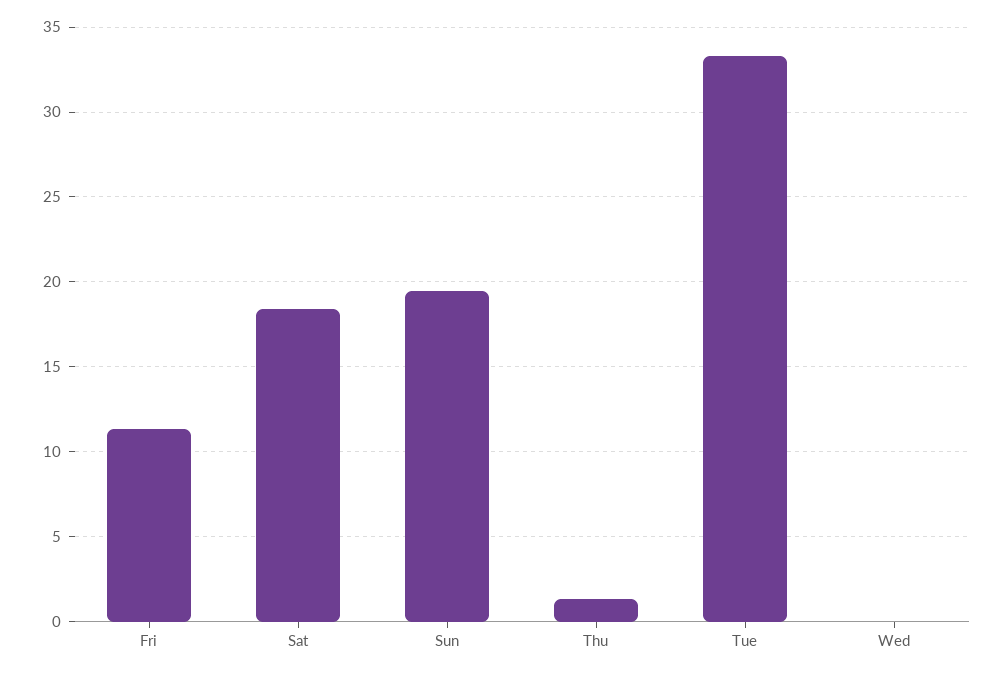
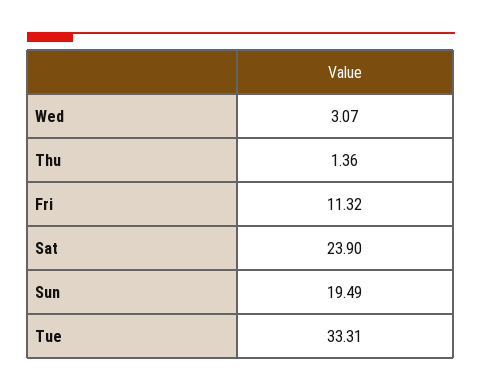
Sat: 18.5 -> 23.9
Wed: 0 -> 3.07

